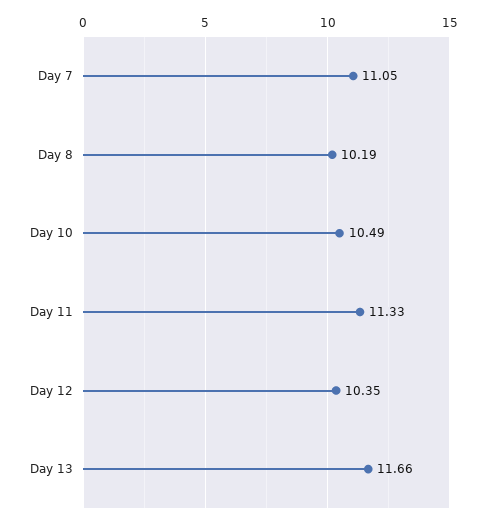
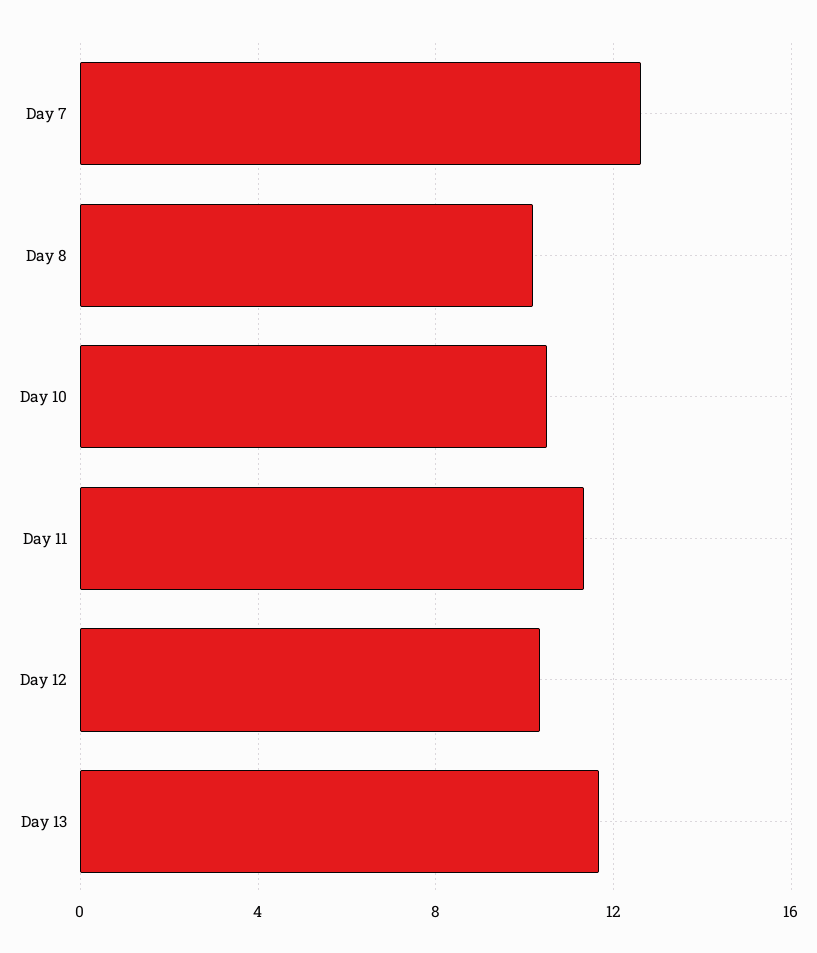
Day 7: 11.05 -> 12.5

